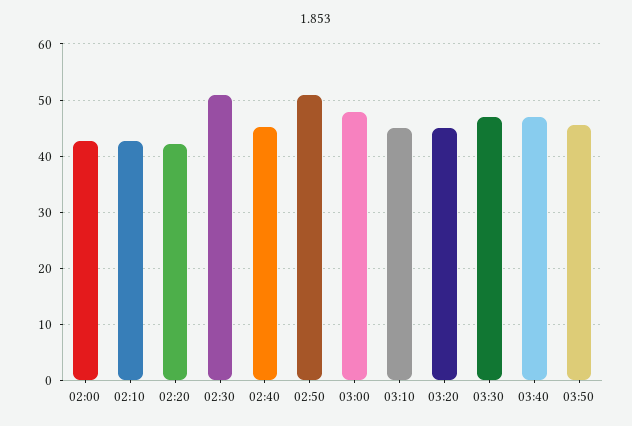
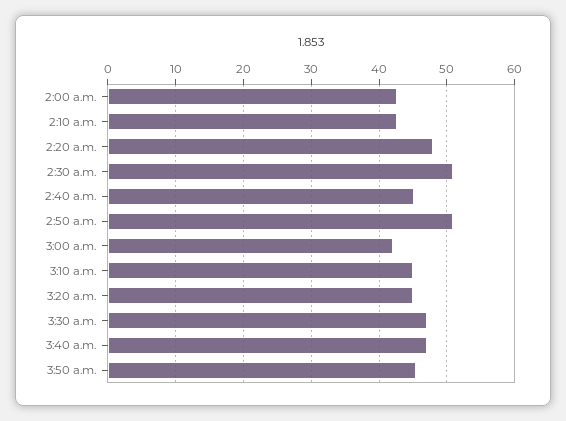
02:20: 42 -> 48
03:00: 48 -> 42

